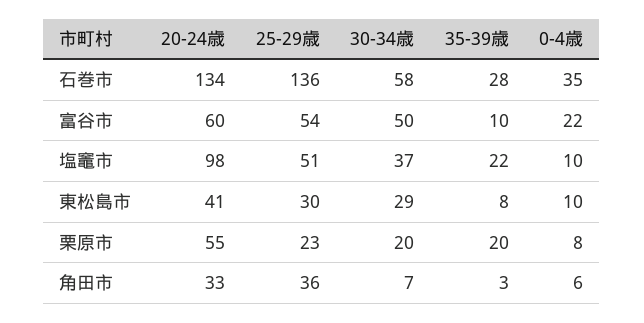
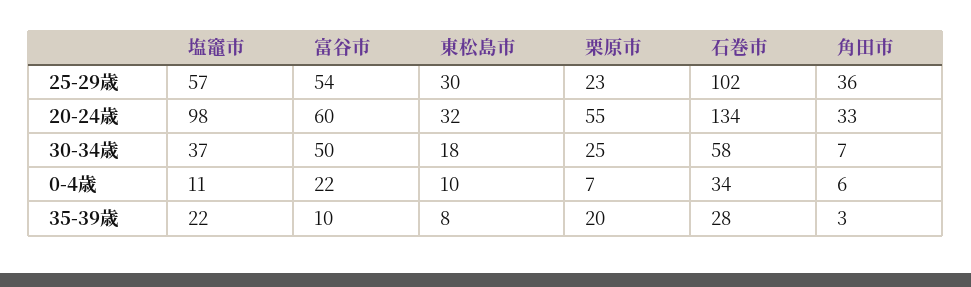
25-29歳, 石巻市: 136 -> 102
0-4歳, 石巻市: 35 -> 34
25-29歳, 塩竈市: 51 -> 57
0-4歳, 塩竈市: 10 -> 11
20-24歳, 東松島市: 41 -> 32
30-34歳, 東松島市: 29 -> 18
30-34歳, 栗原市: 20 -> 25
0-4歳, 栗原市: 8 -> 7

